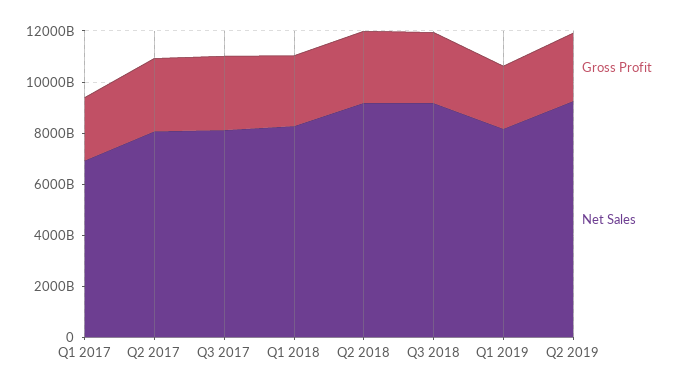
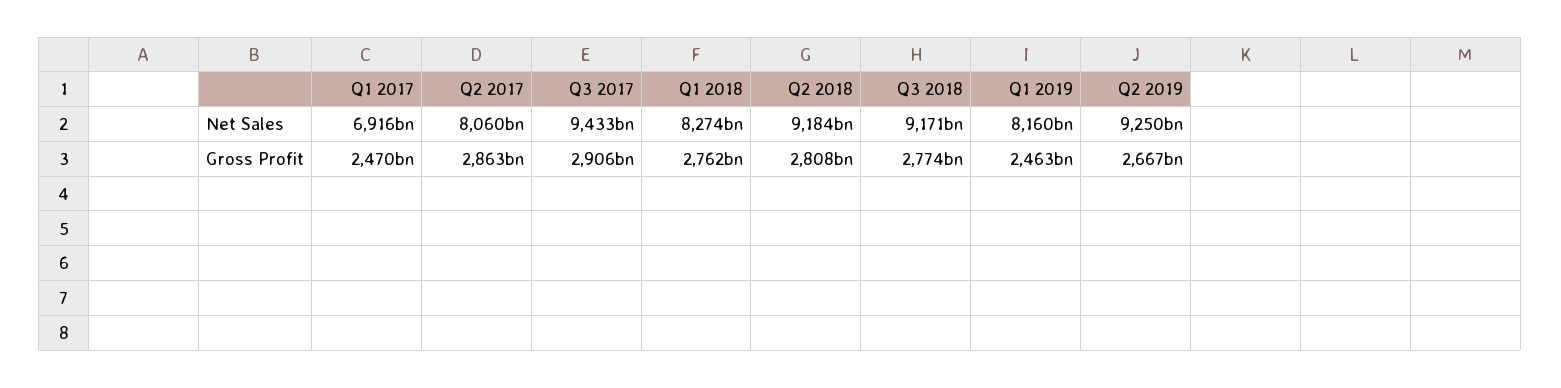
Net Sales, Q3 2017: 8000000000000 -> 9433000000000

